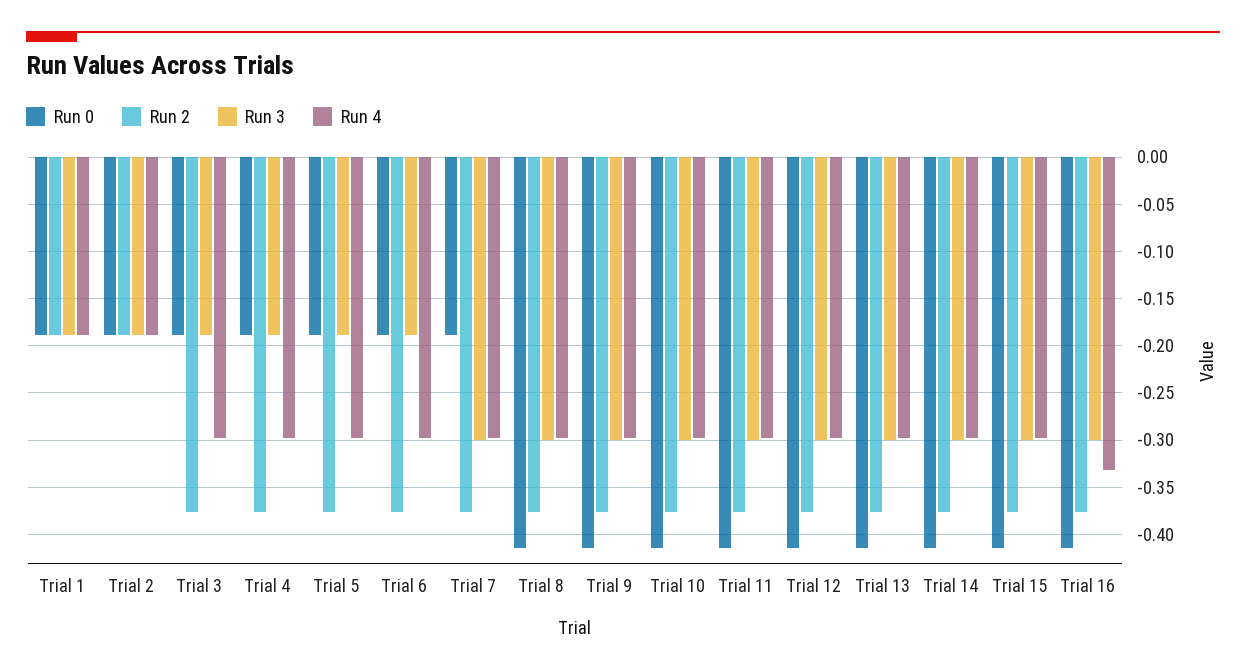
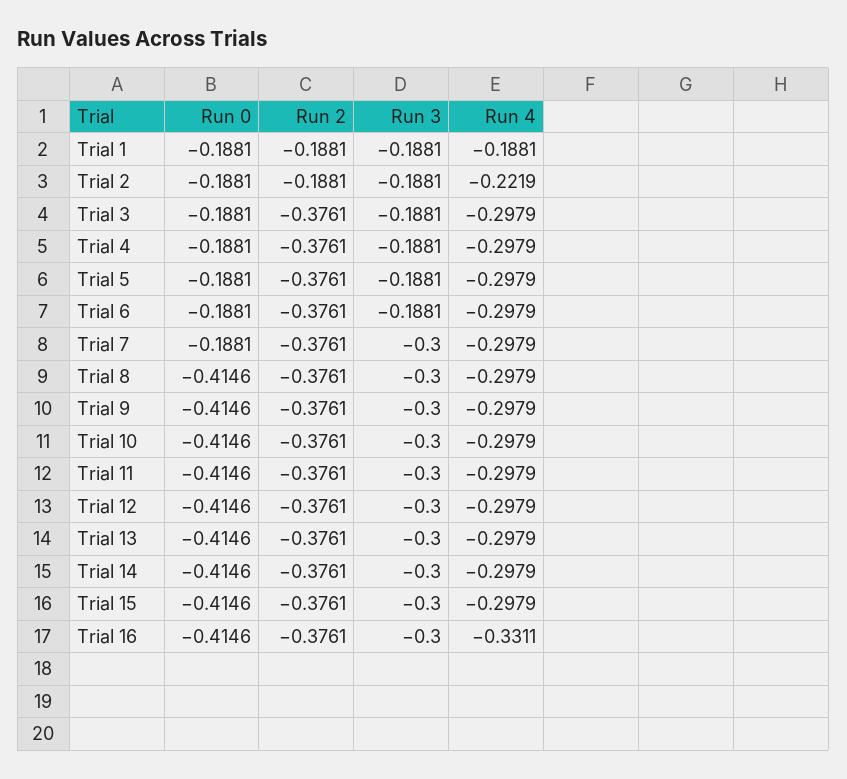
Run 4, Trial 2: -0.19 -> -0.2219

